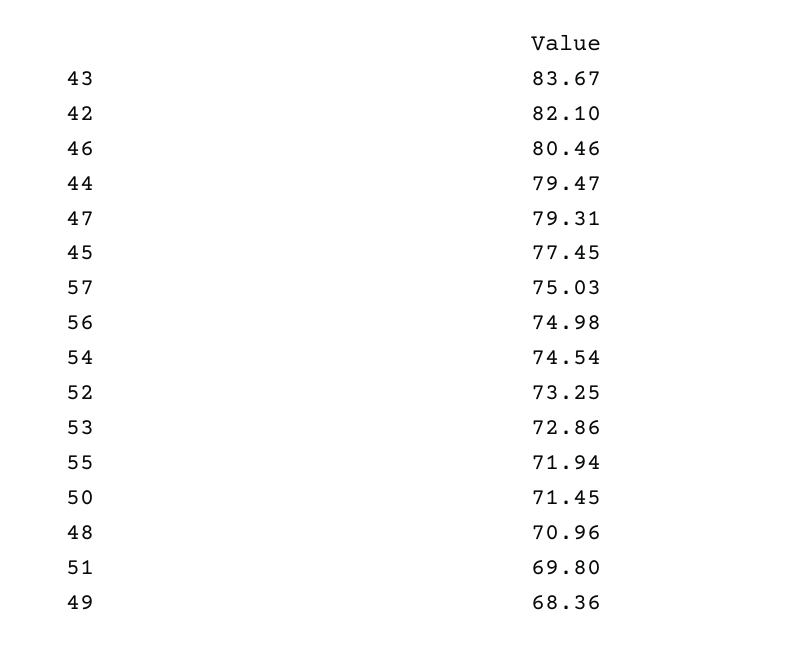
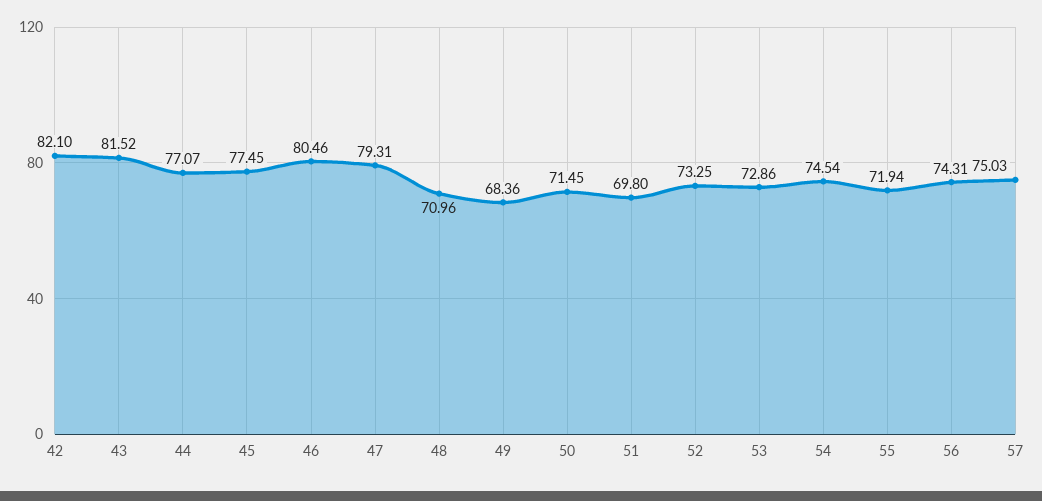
43: 83.67 -> 81.52
44: 79.47 -> 77.07
56: 74.98 -> 74.31

